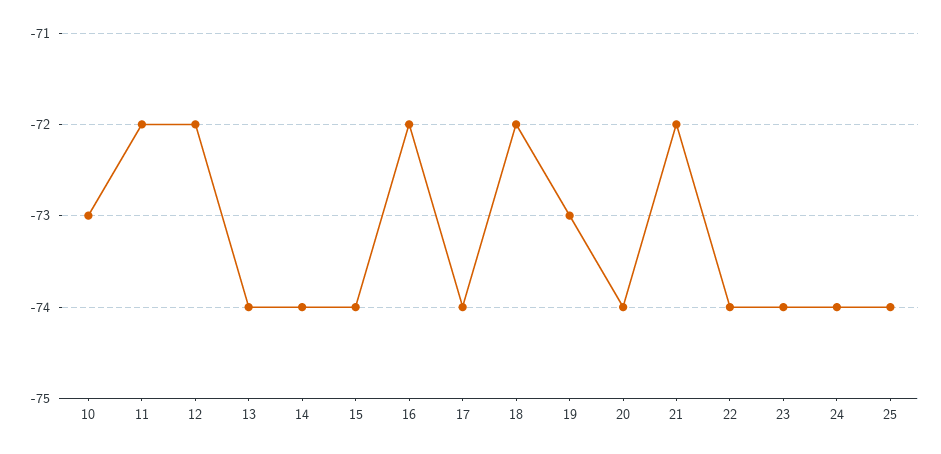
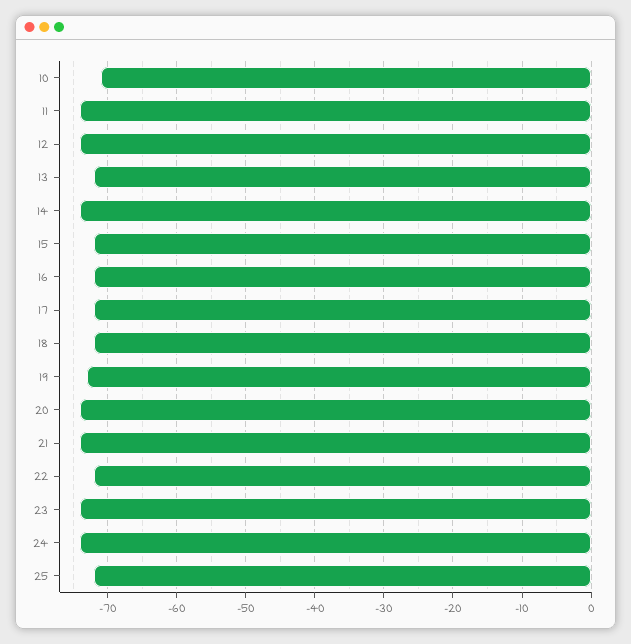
10: -73 -> -71
11: -72 -> -74
12: -72 -> -74
13: -74 -> -72
15: -74 -> -72
17: -74 -> -72
21: -72 -> -74
22: -74 -> -72
25: -74 -> -72

